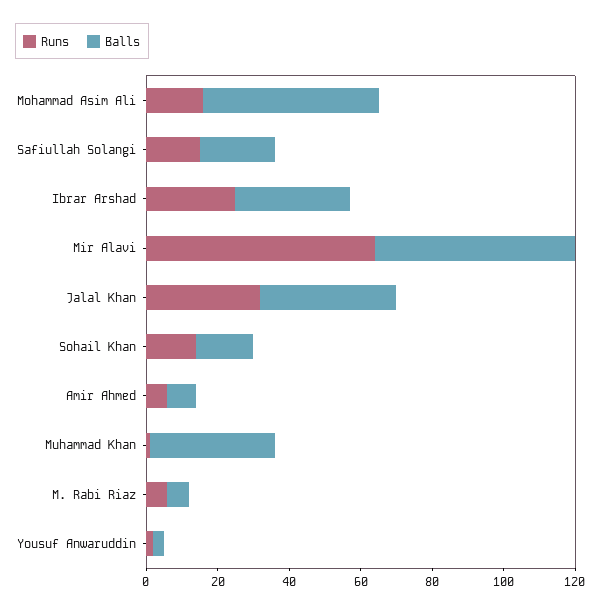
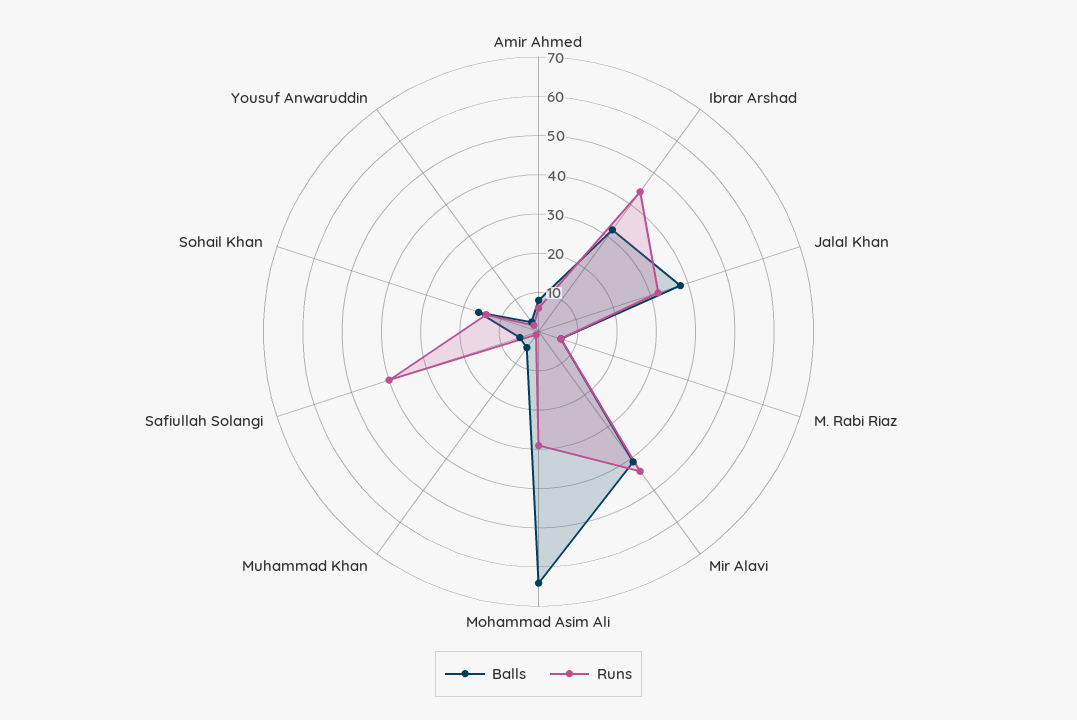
Runs, Mohammad Asim Ali: 15 -> 30
Balls, Mohammad Asim Ali: 50 -> 65
Runs, Safiullah Solangi: 15 -> 40
Balls, Safiullah Solangi: 20 -> 5
Runs, Ibrar Arshad: 25 -> 45
Runs, Mir Alavi: 65 -> 45
Balls, Mir Alavi: 55 -> 40
Balls, Muhammad Khan: 35 -> 5

